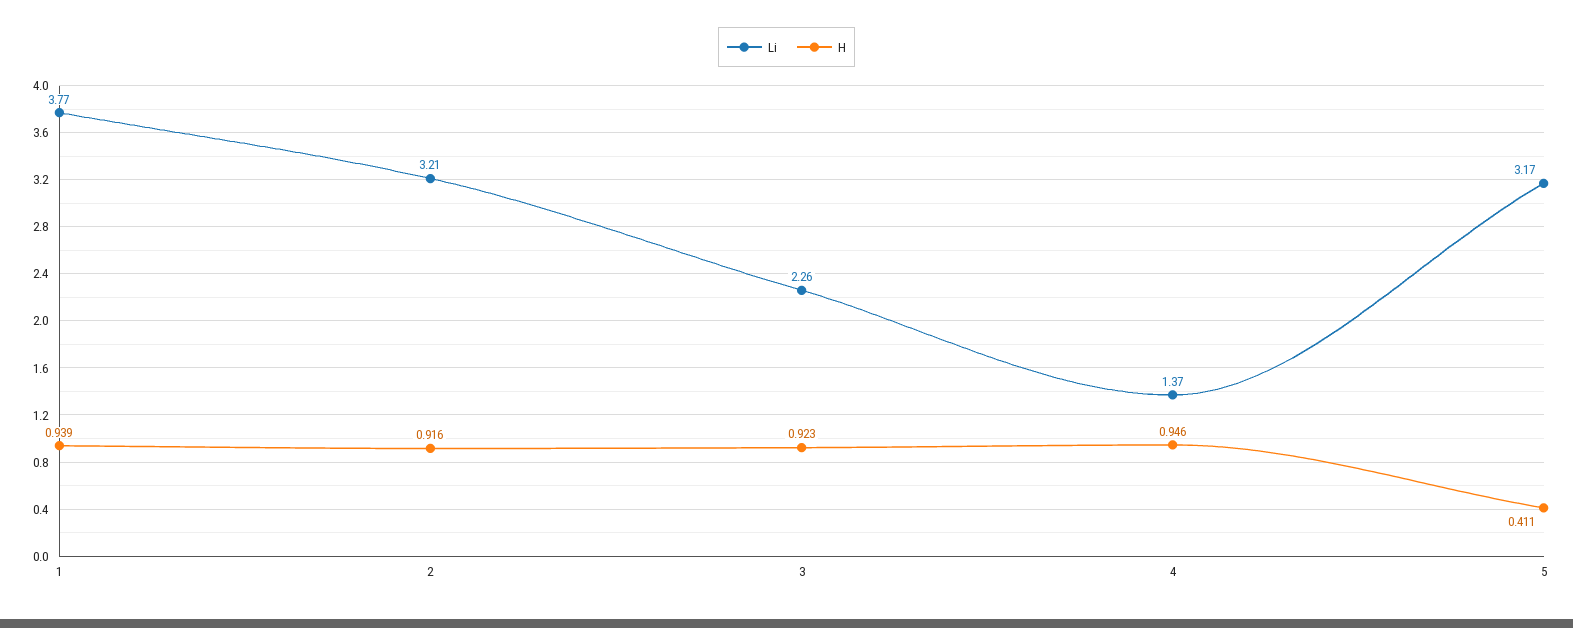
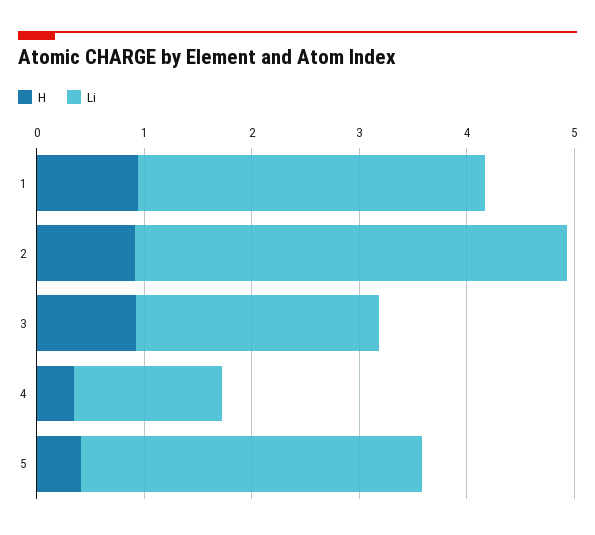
Li, 1: 3.77 -> 3.2
Li, 2: 3.21 -> 4
H, 4: 0.946 -> 0.4

